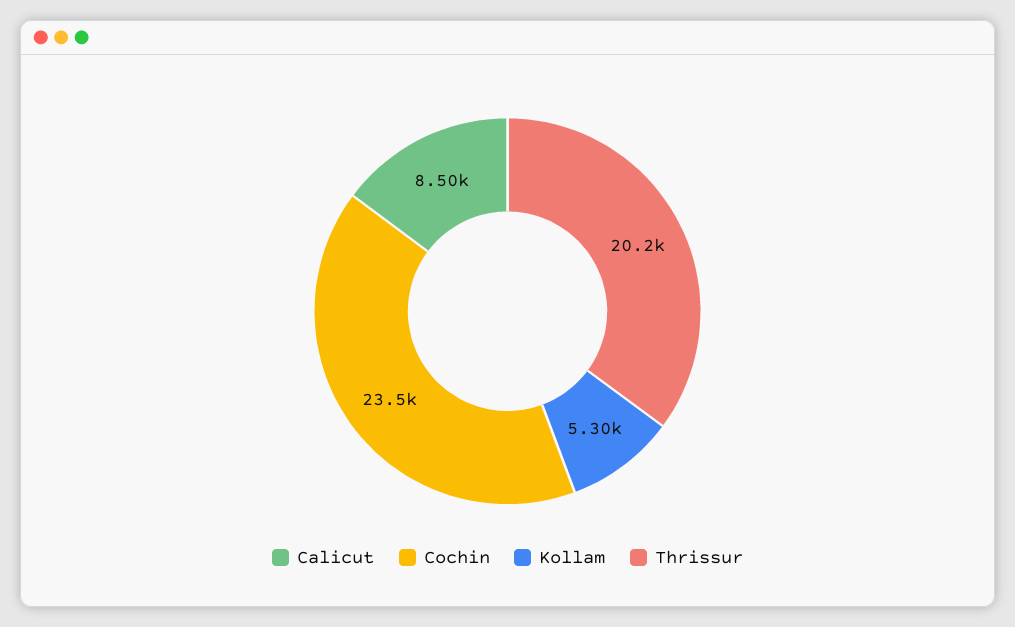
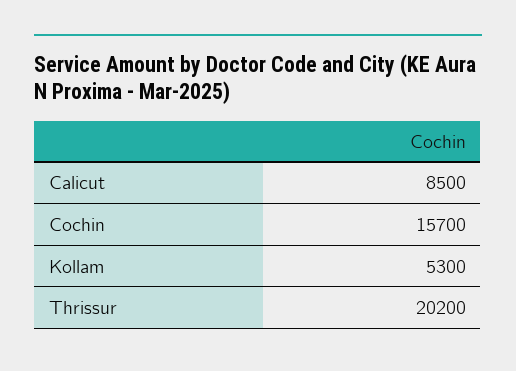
Cochin: 23500 -> 15700

